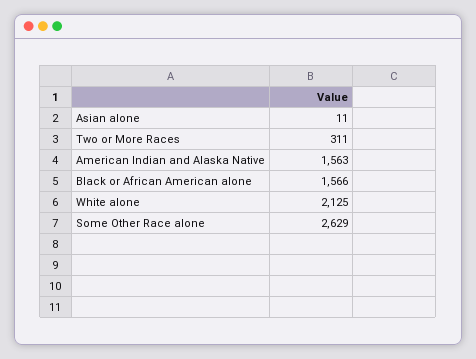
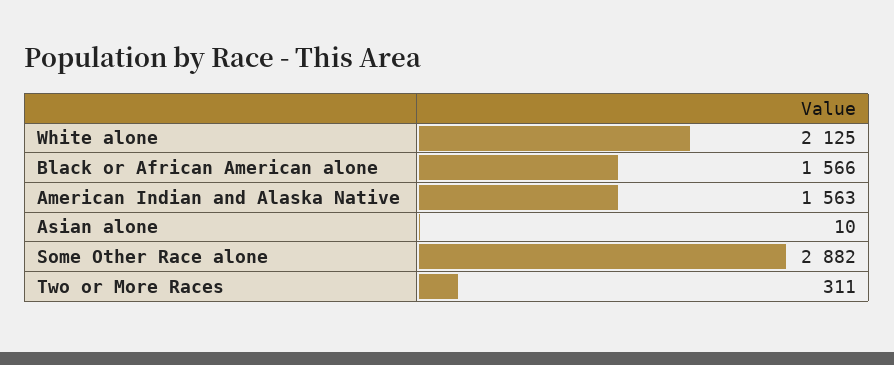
Asian alone: 11 -> 10
Some Other Race alone: 2629 -> 2882

